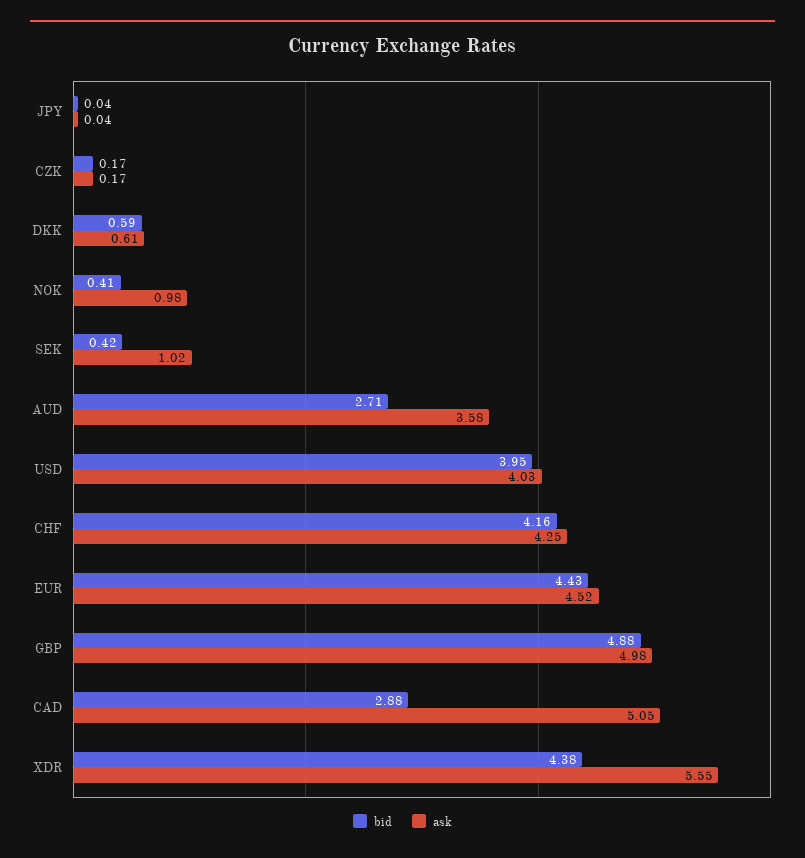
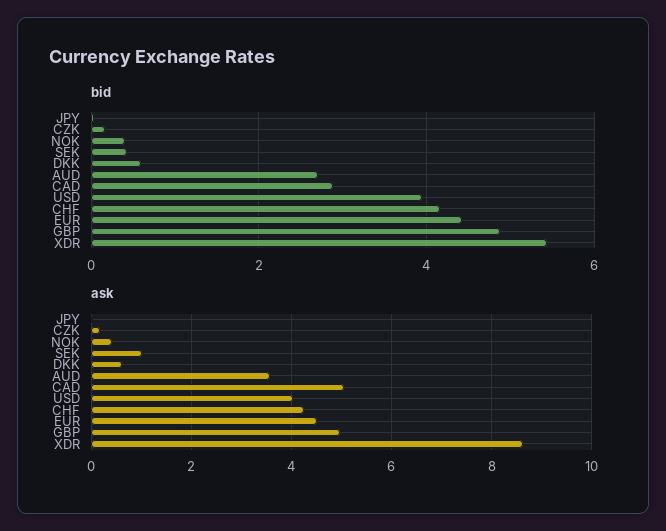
ask, NOK: 0.98 -> 0.4
bid, XDR: 4.38 -> 5.4
ask, XDR: 5.55 -> 8.6

